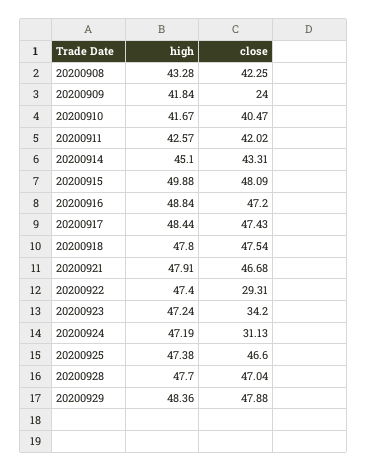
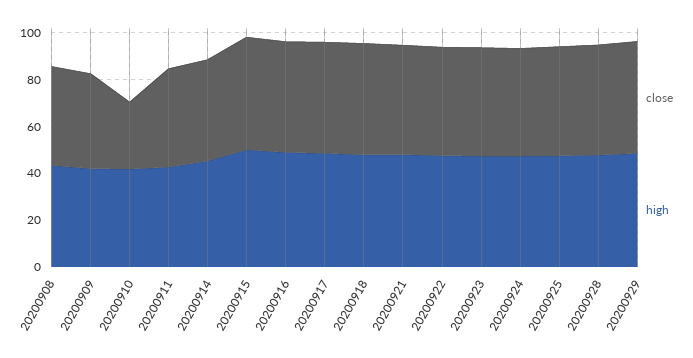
close, 20200909: 24 -> 40
close, 20200910: 40.47 -> 30
close, 20200922: 29.31 -> 45
close, 20200923: 34.2 -> 45
close, 20200924: 31.13 -> 45

